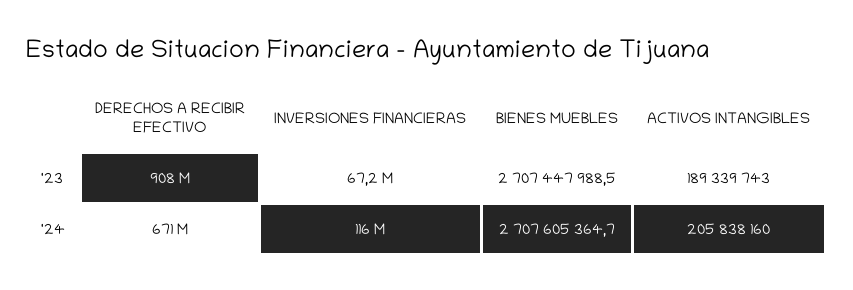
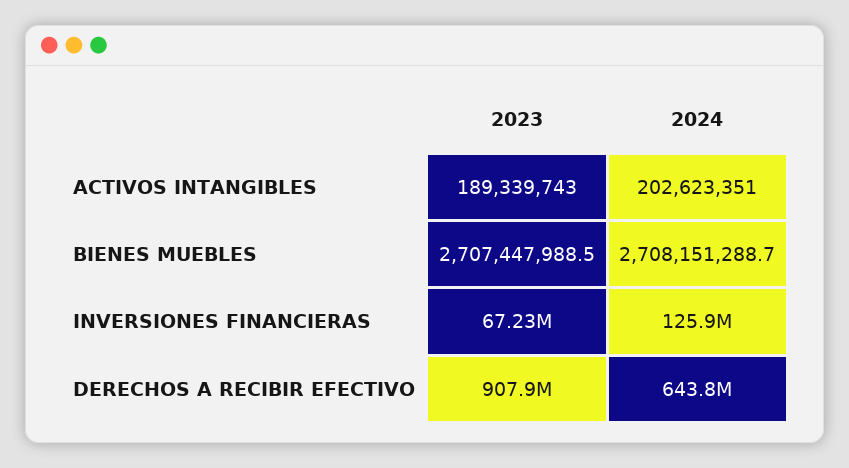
DERECHOS A RECIBIR EFECTIVO, '24: 671000000 -> 643800000
INVERSIONES FINANCIERAS, '24: 116000000 -> 125900000
BIENES MUEBLES, '24: 2707605364.7 -> 2708151288.7
ACTIVOS INTANGIBLES, '24: 205838160 -> 202623351

